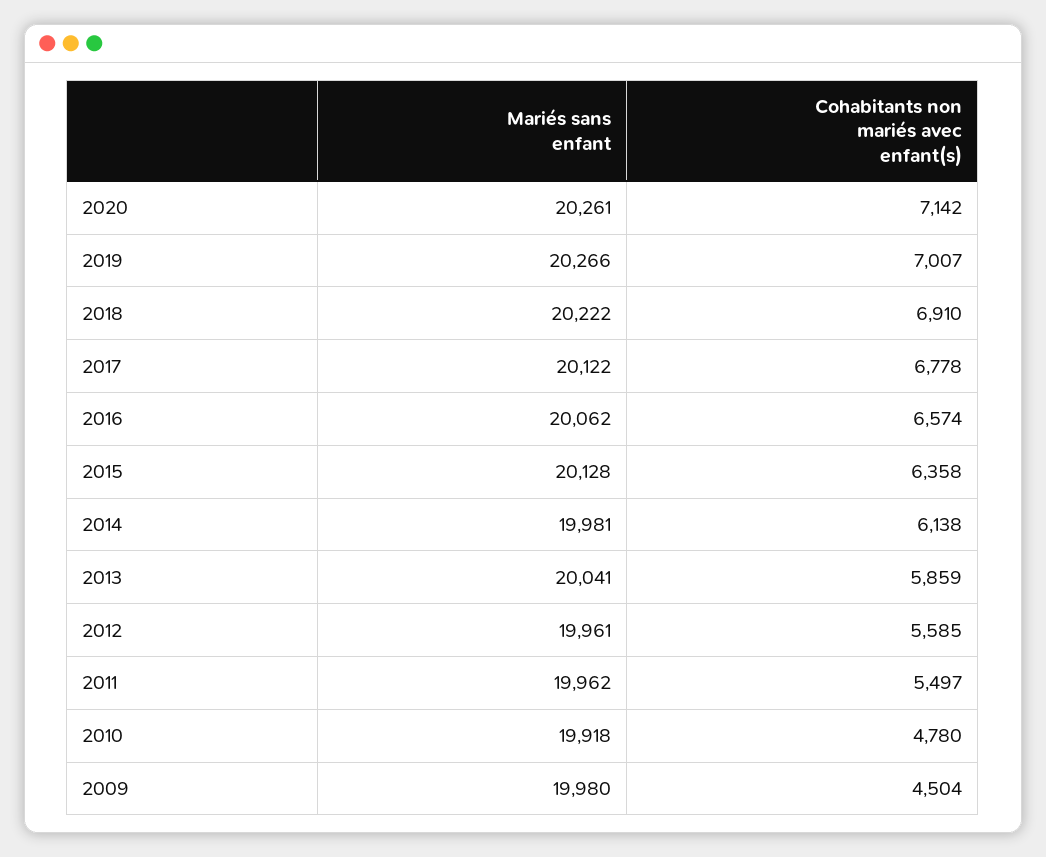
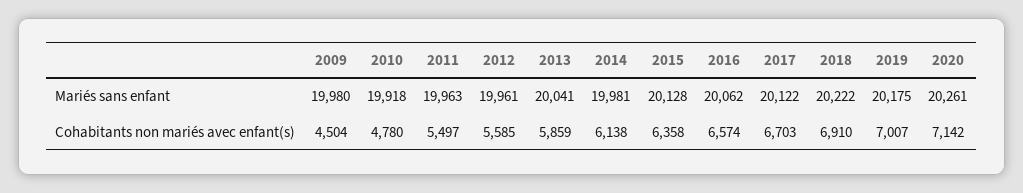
Mariés sans enfant, 2019: 20266 -> 20175
Cohabitants non mariés avec enfant(s), 2017: 6778 -> 6703
Mariés sans enfant, 2011: 19962 -> 19963

